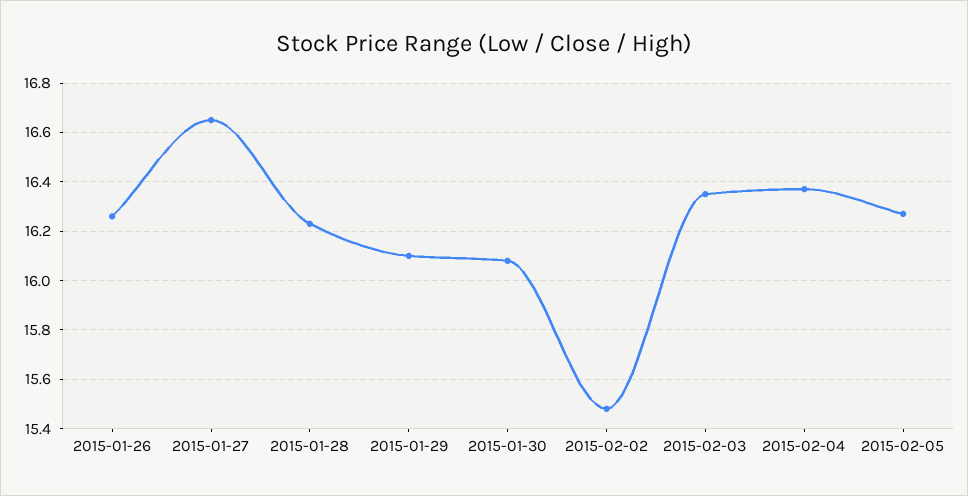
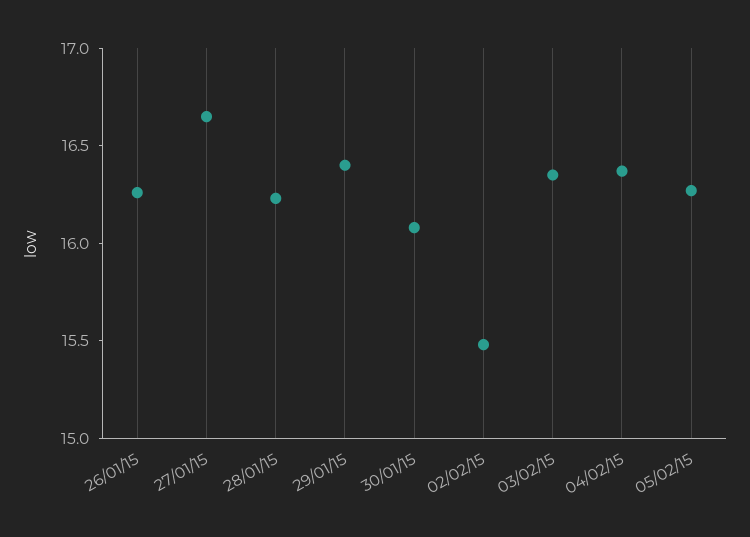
2015-01-29: 16.1 -> 16.4

